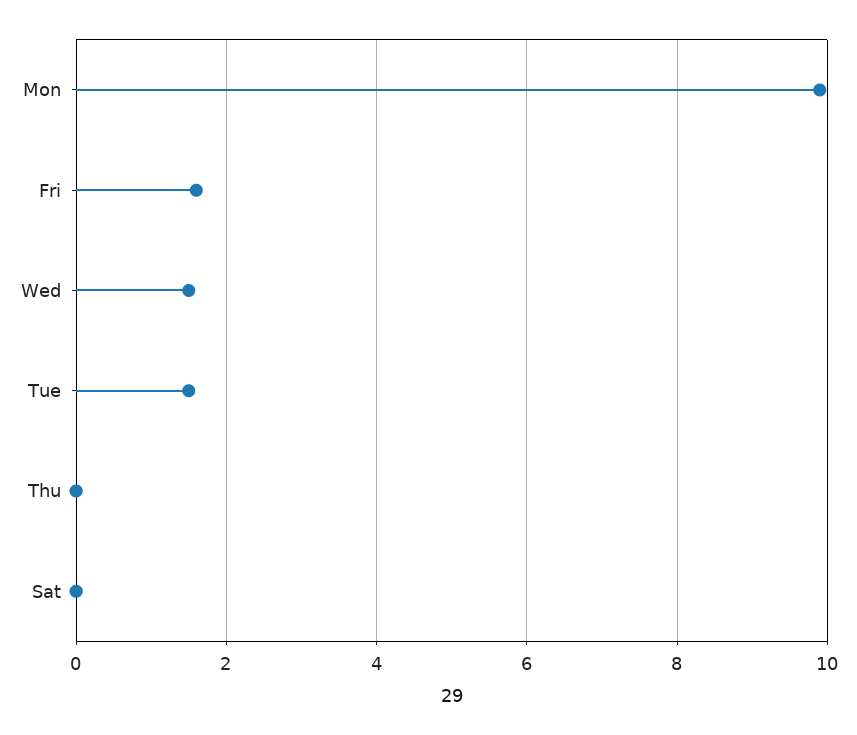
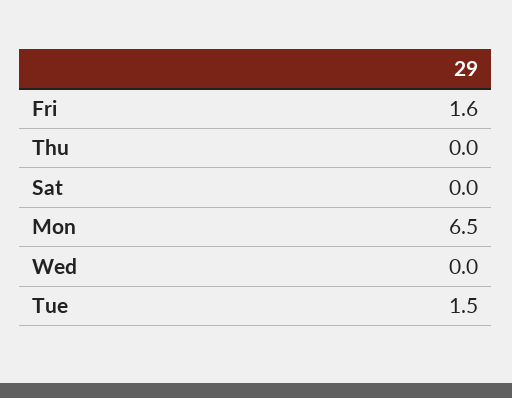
Mon: 10 -> 6.5
Wed: 1.5 -> 0

